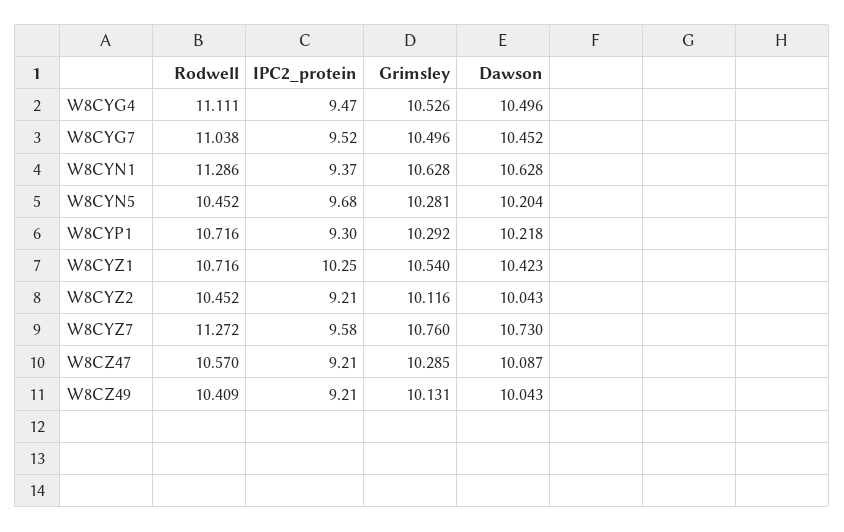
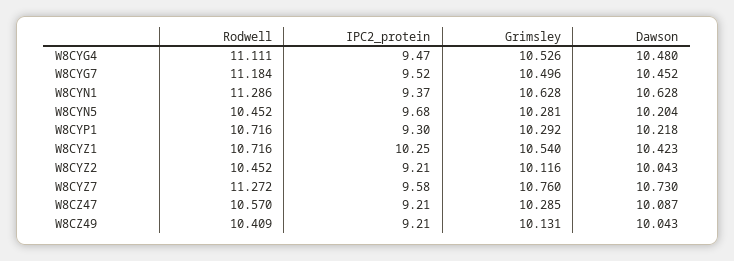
Dawson, W8CYG4: 10.496 -> 10.48
Rodwell, W8CYG7: 11.038 -> 11.184

